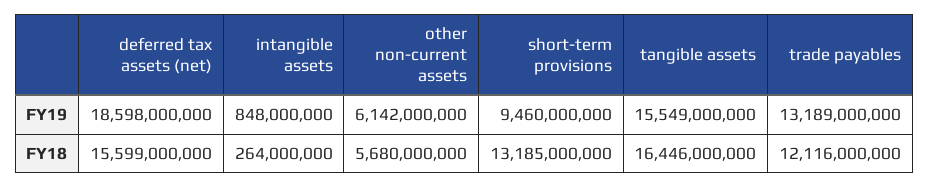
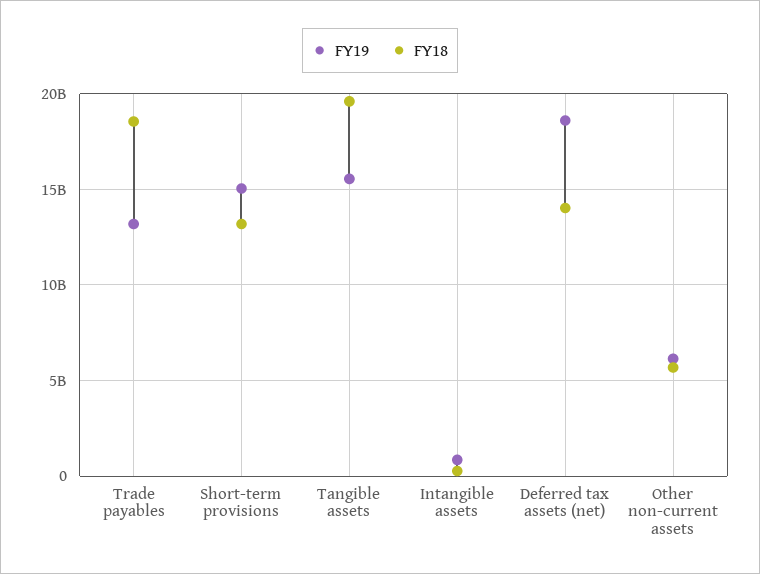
FY19, short-term provisions: 9460000000 -> 15000000000
FY18, deferred tax assets (net): 15599000000 -> 14000000000
FY18, tangible assets: 16446000000 -> 19500000000
FY18, trade payables: 12116000000 -> 18500000000

